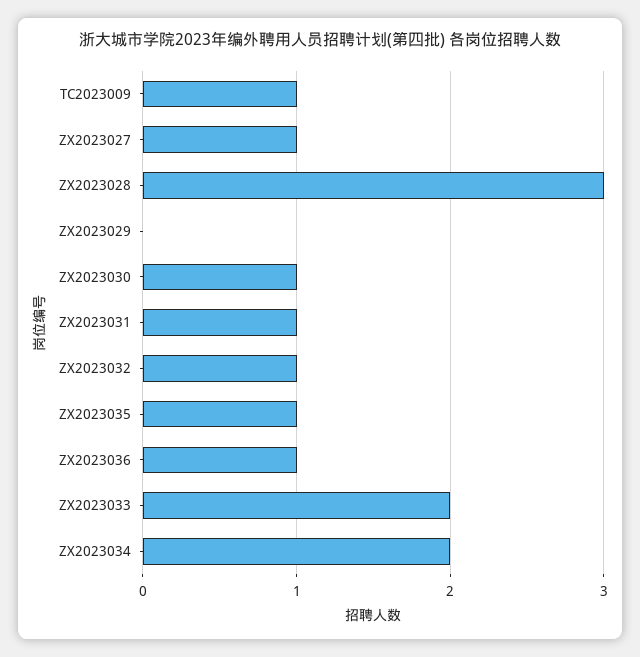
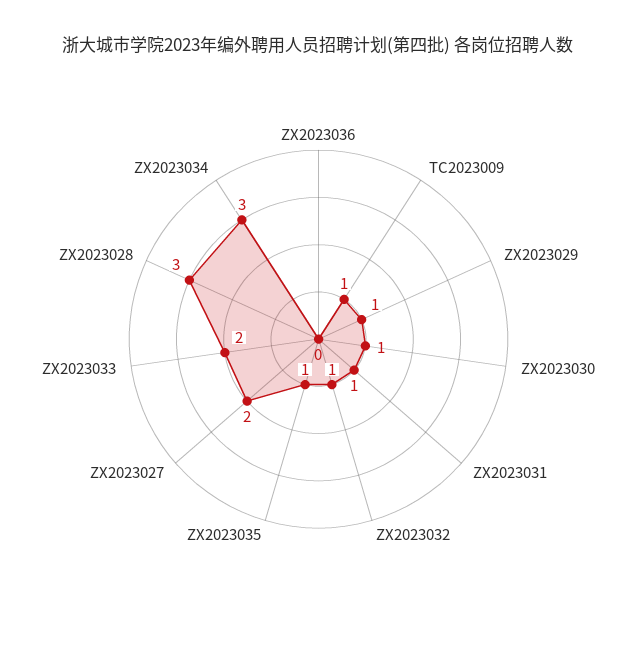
ZX2023027: 1 -> 2
ZX2023029: 0 -> 1
ZX2023036: 1 -> 0
ZX2023034: 2 -> 3

